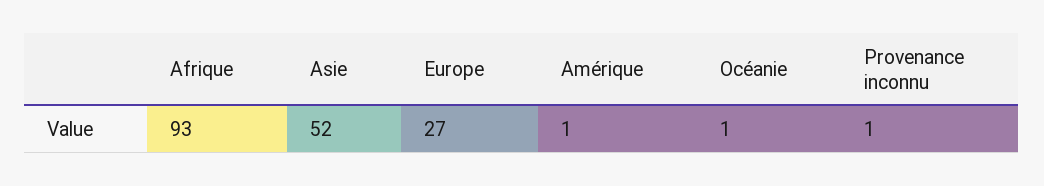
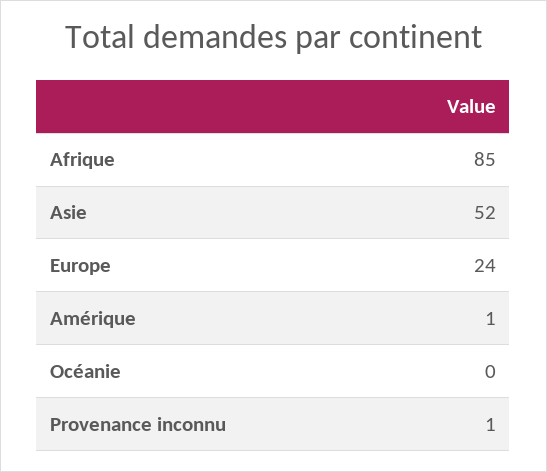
Afrique: 93 -> 85
Europe: 27 -> 24
Océanie: 1 -> 0

